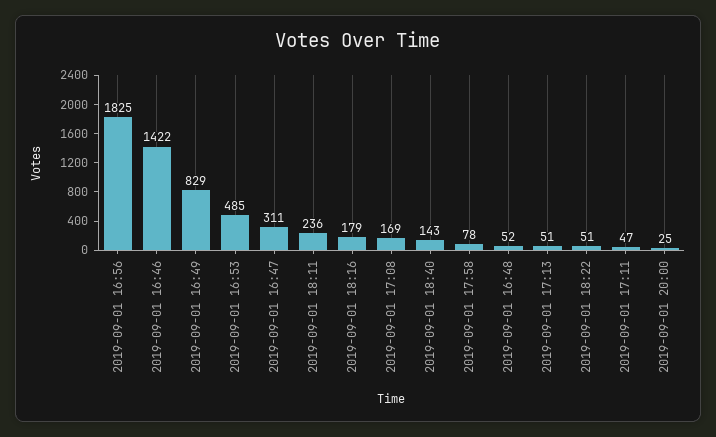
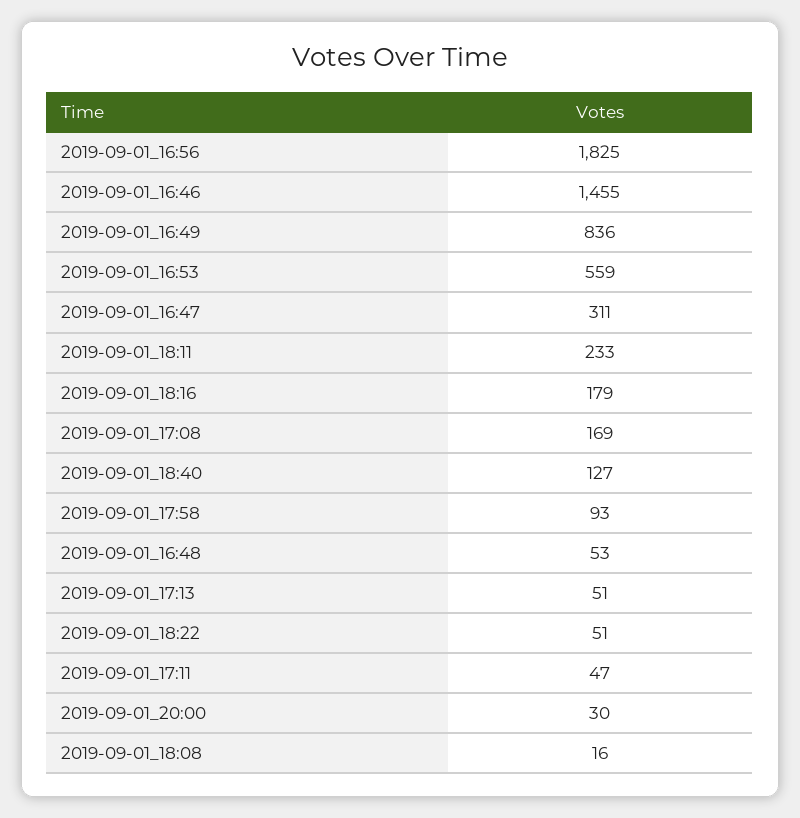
2019-09-01 16:46: 1422 -> 1455
2019-09-01 16:49: 829 -> 836
2019-09-01 16:53: 485 -> 559
2019-09-01 18:11: 236 -> 233
2019-09-01 18:40: 143 -> 127
2019-09-01 17:58: 78 -> 93
2019-09-01 16:48: 52 -> 53
2019-09-01 20:00: 25 -> 30
2019-09-01_18:08: none -> 16

